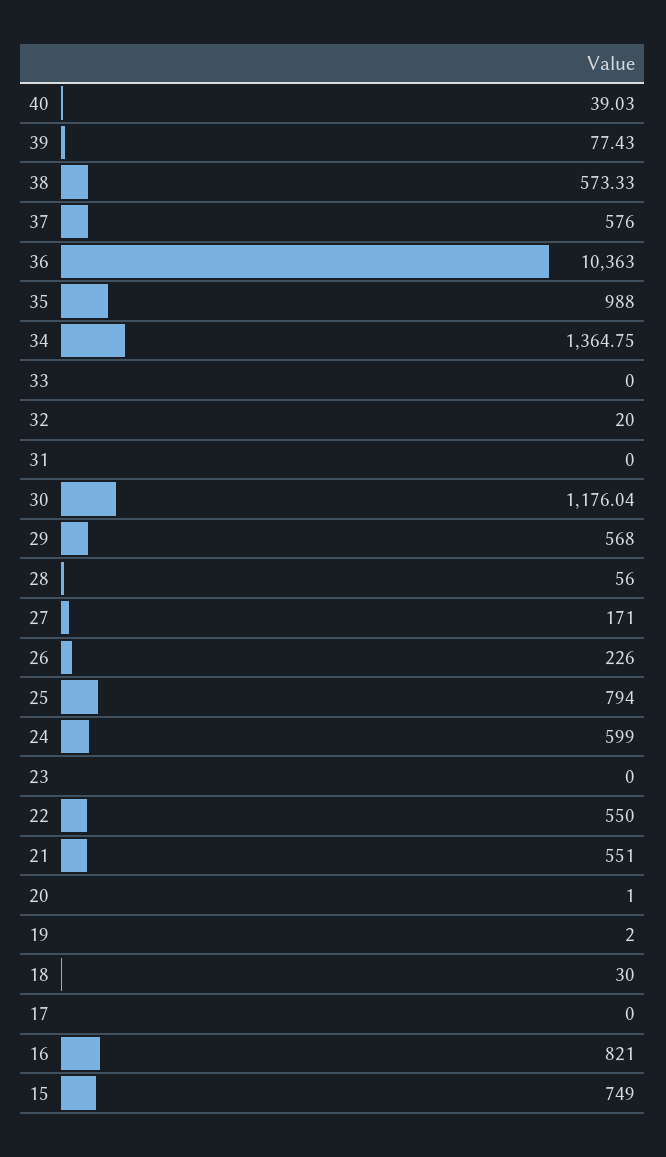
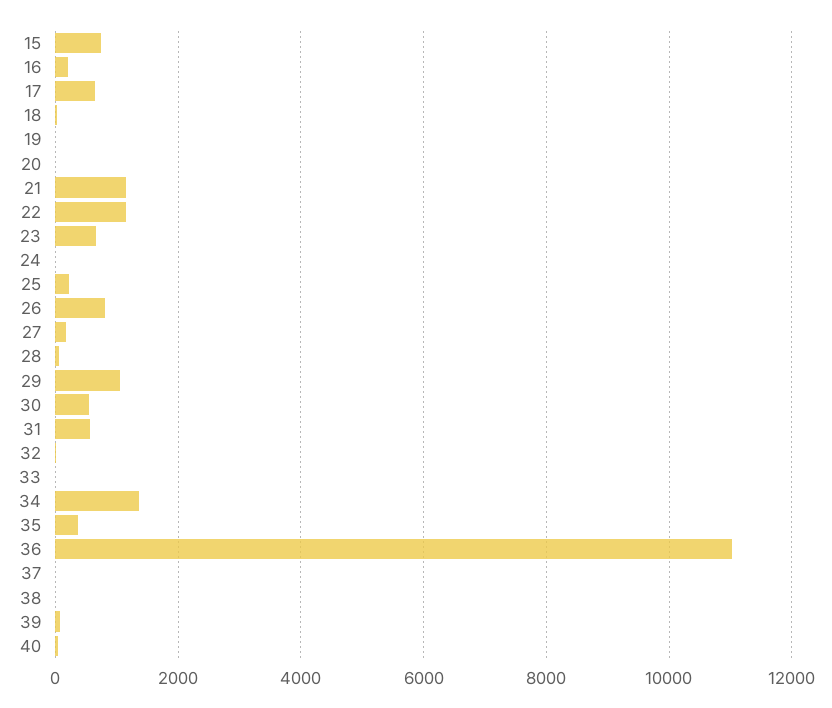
38: 573.33 -> 0
37: 576 -> 0
36: 10363 -> 11000
35: 988 -> 400
31: 0 -> 600
30: 1176.04 -> 600
29: 568 -> 1000
26: 226 -> 800
25: 794 -> 200
24: 599 -> 0
23: 0 -> 600
22: 550 -> 1200
21: 551 -> 1200
17: 0 -> 600
16: 821 -> 200

